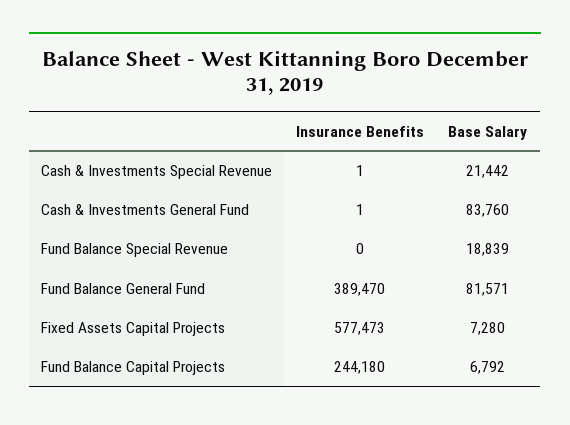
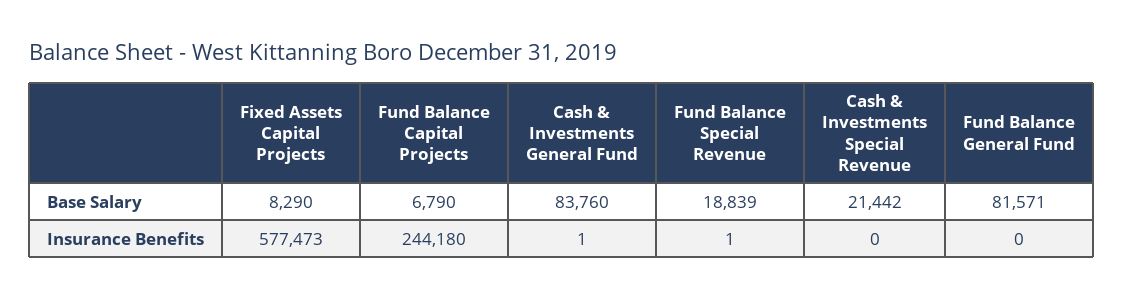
Insurance Benefits, Cash & Investments Special Revenue: 1 -> 0
Insurance Benefits, Fund Balance Special Revenue: 0 -> 1
Insurance Benefits, Fund Balance General Fund: 389470 -> 0
Base Salary, Fixed Assets Capital Projects: 7280 -> 8290
Base Salary, Fund Balance Capital Projects: 6792 -> 6790

